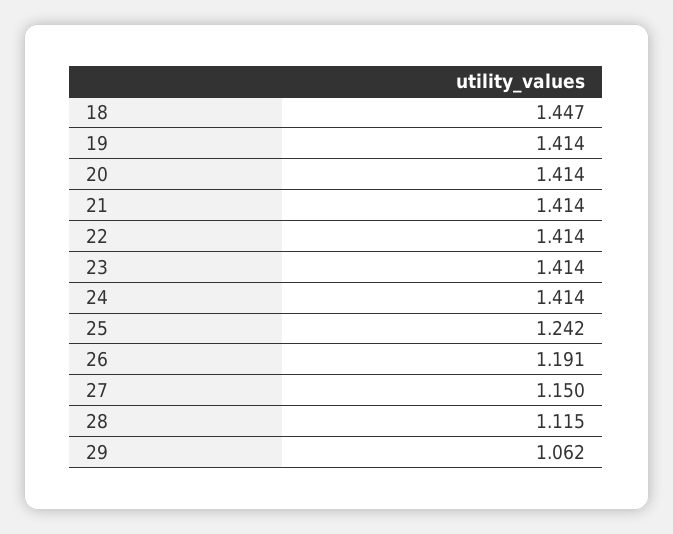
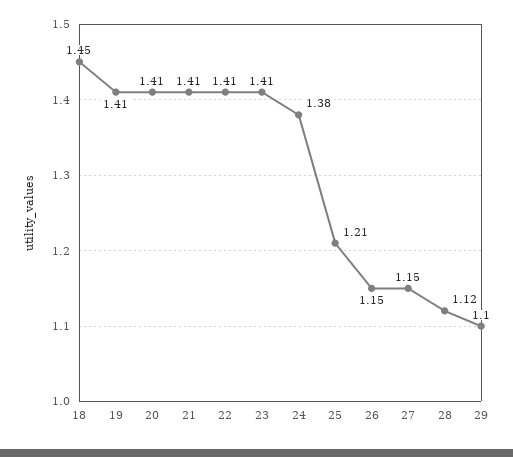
24: 1.414 -> 1.38
25: 1.242 -> 1.21
26: 1.191 -> 1.15
29: 1.062 -> 1.1

